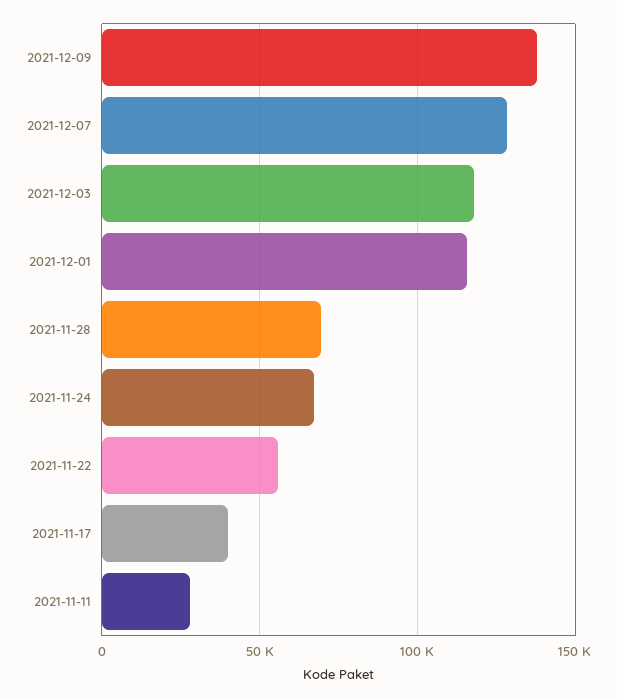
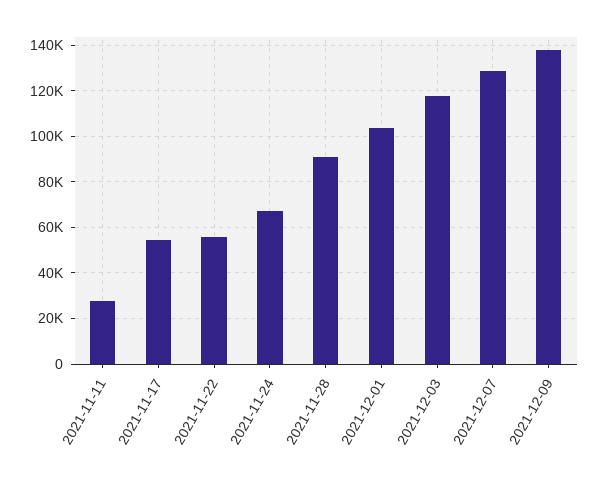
2021-12-01: 115000 -> 105000
2021-11-28: 70000 -> 90000
2021-11-17: 40000 -> 55000

